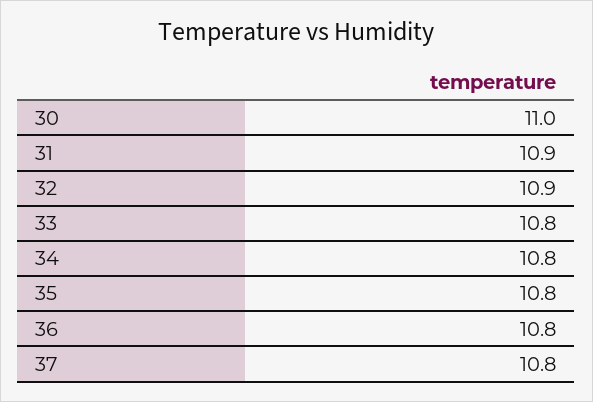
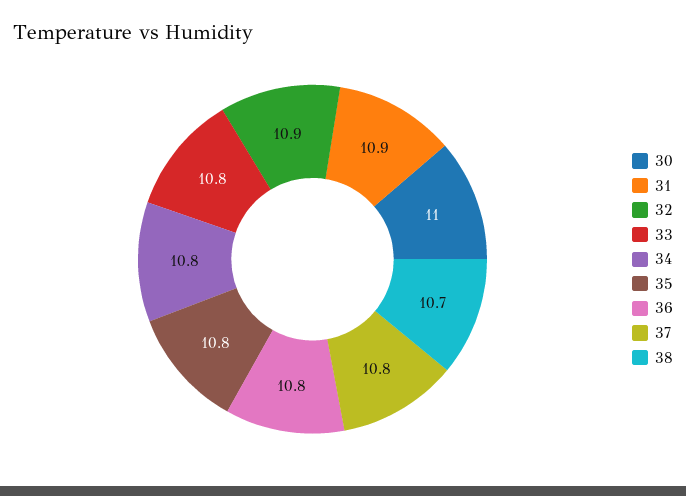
38: none -> 10.7

